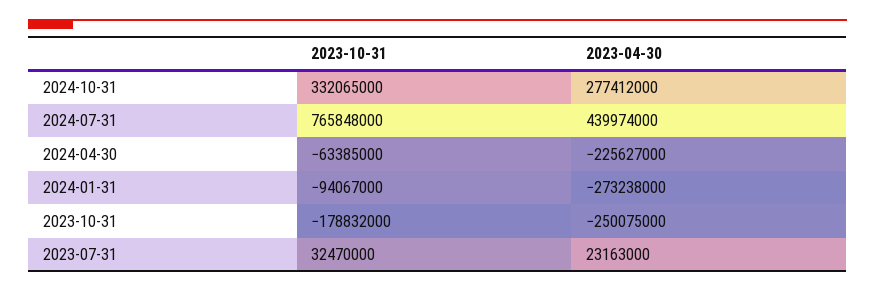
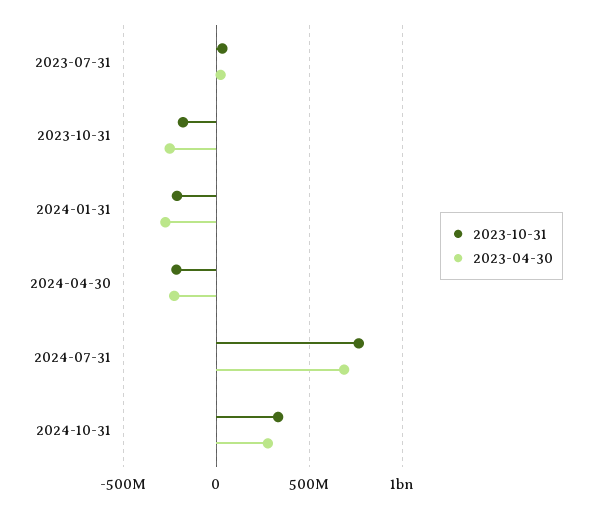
2023-04-30, 2024-07-31: 439974000 -> 700000000
2023-10-31, 2024-04-30: -63385000 -> -200000000
2023-10-31, 2024-01-31: -94067000 -> -200000000

